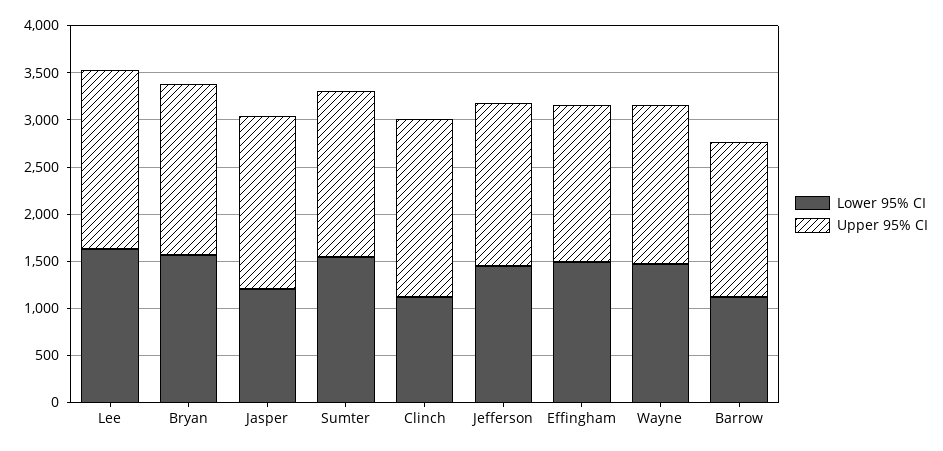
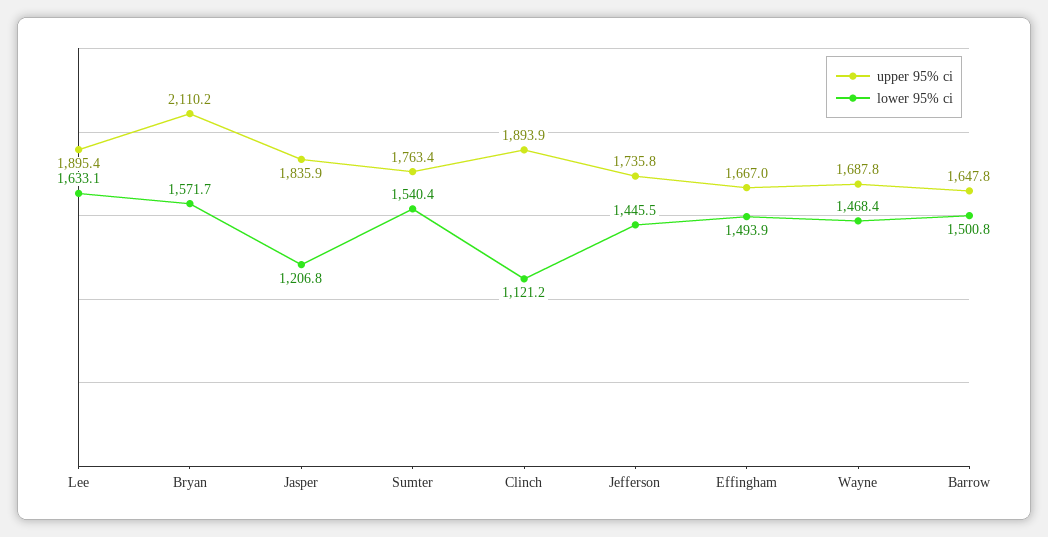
Upper 95% CI, Bryan: 1800 -> 2110.2
Lower 95% CI, Barrow: 1100 -> 1500.8

